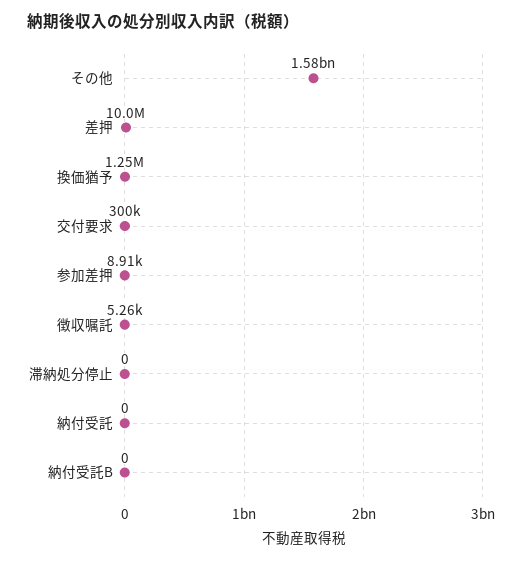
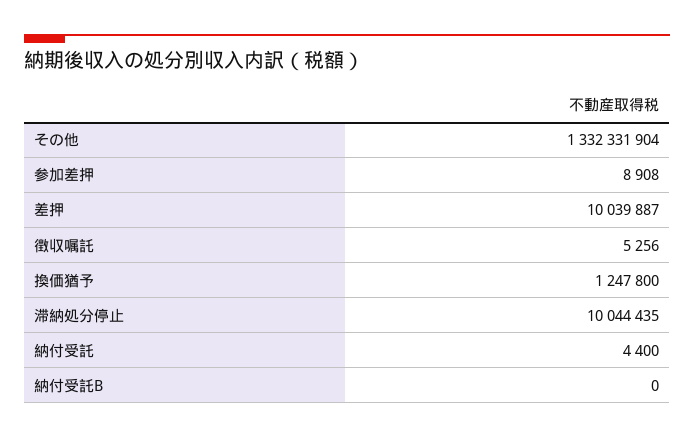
その他: 1580000000 -> 1332331904
交付要求: 300000 -> none
滞納処分停止: 0 -> 10044435
納付受託: 0 -> 4400

